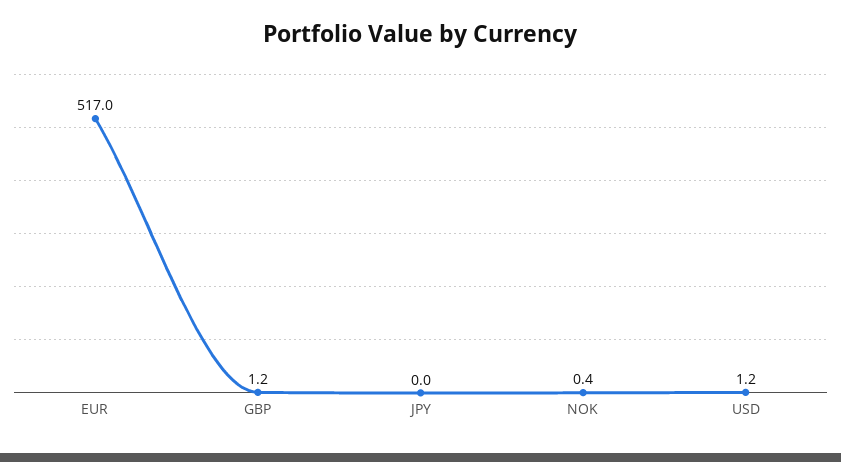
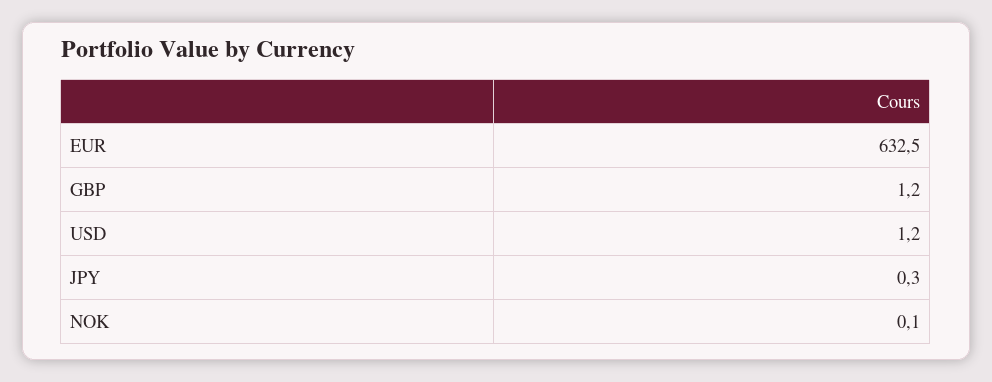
EUR: 517 -> 632.5
JPY: 0 -> 0.3
NOK: 0.4 -> 0.1

